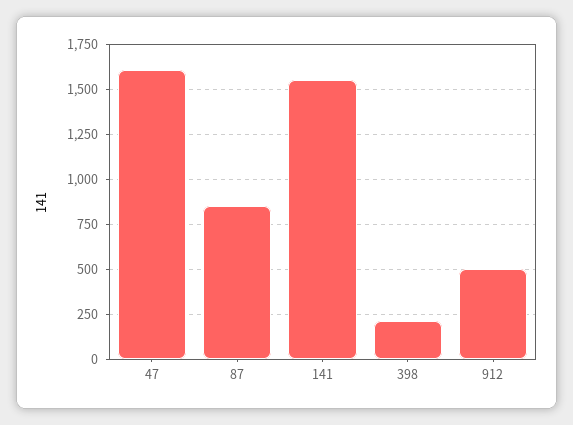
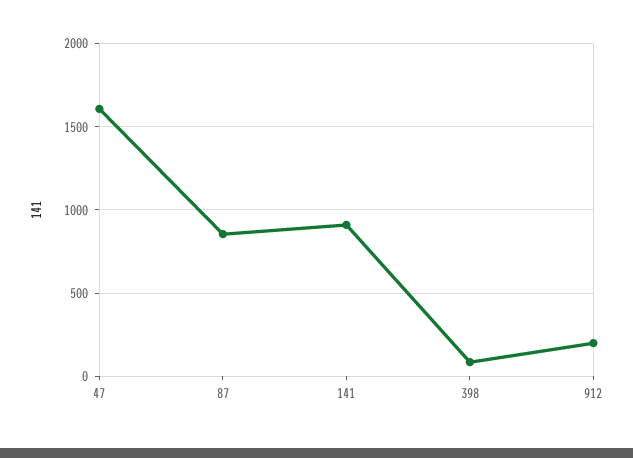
141: 1550 -> 900
398: 200 -> 100
912: 500 -> 200

